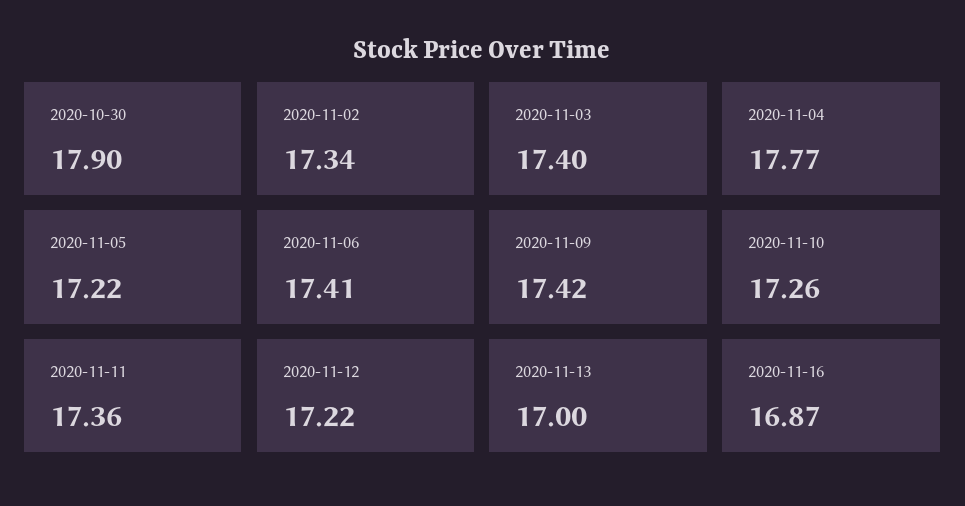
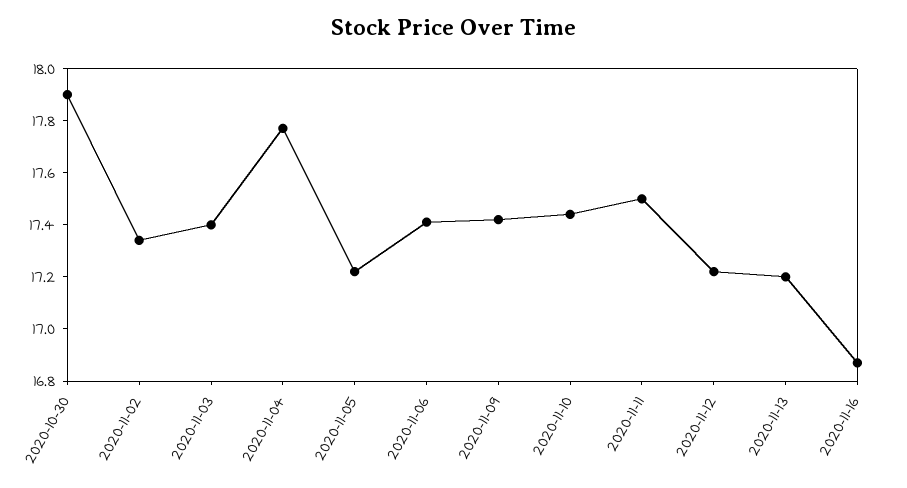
2020-11-10: 17.26 -> 17.45
2020-11-11: 17.36 -> 17.5
2020-11-13: 17 -> 17.2

